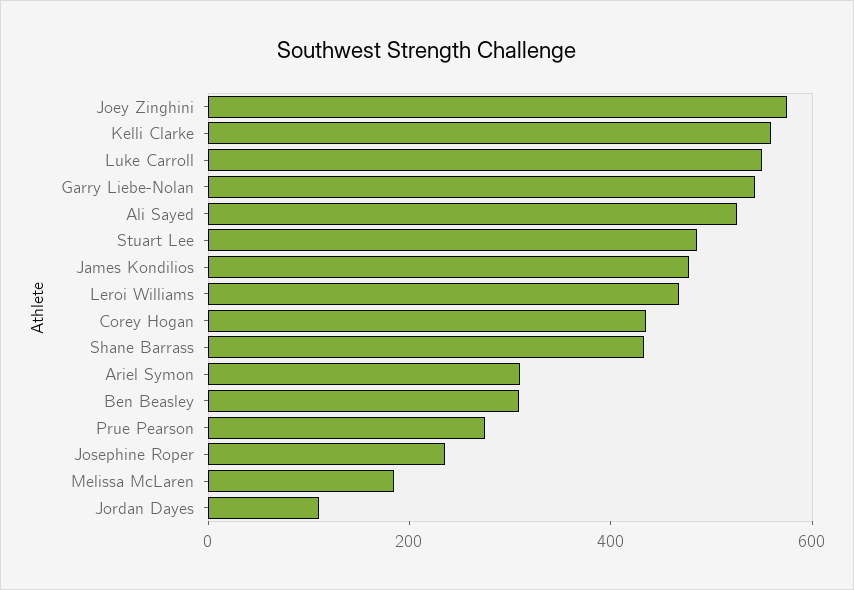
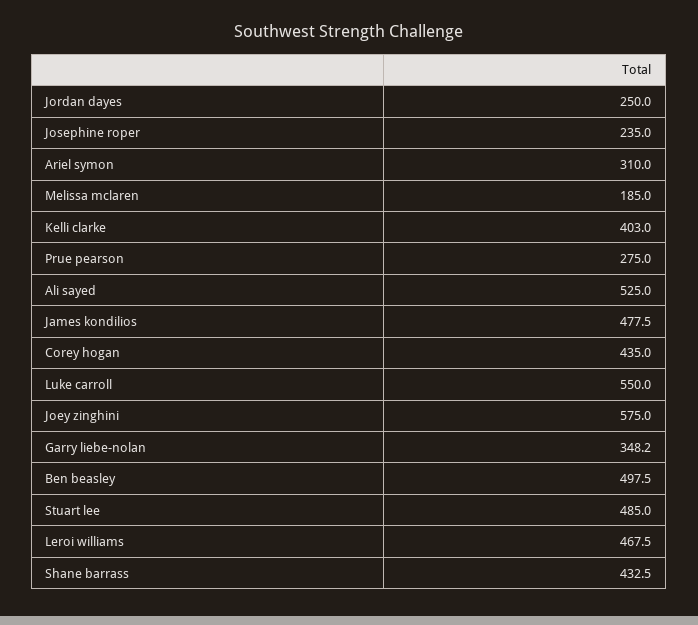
Kelli Clarke: 550 -> 403
Garry Liebe-Nolan: 550 -> 348.2
Ben Beasley: 300 -> 497.5
Jordan Dayes: 100 -> 250

